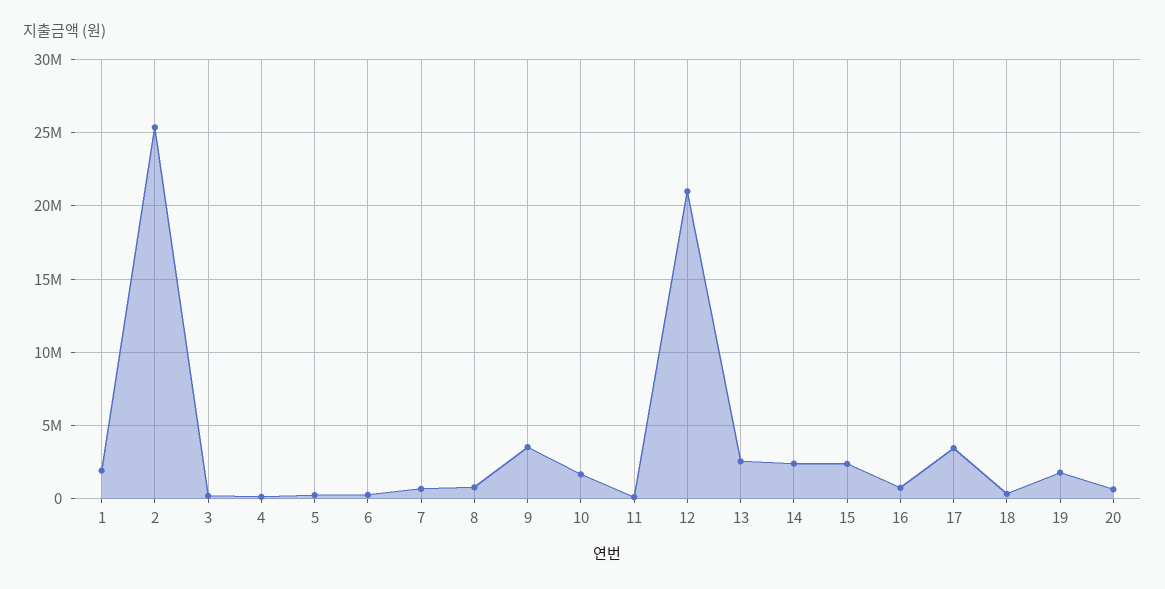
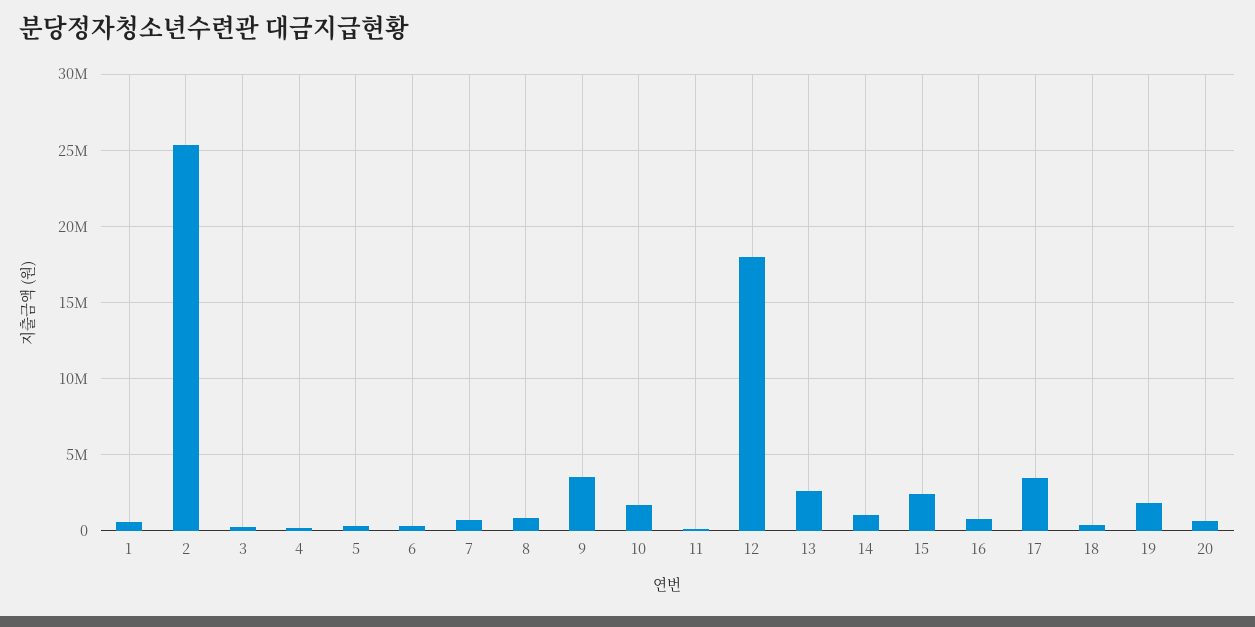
1: 2000000 -> 500000
12: 21000000 -> 18000000
14: 2500000 -> 1000000

